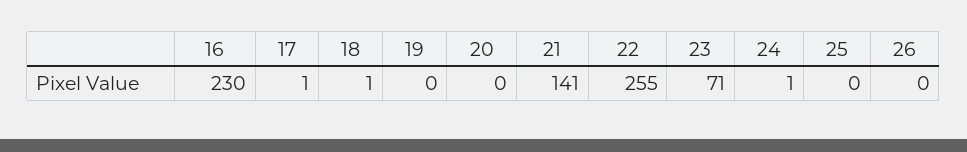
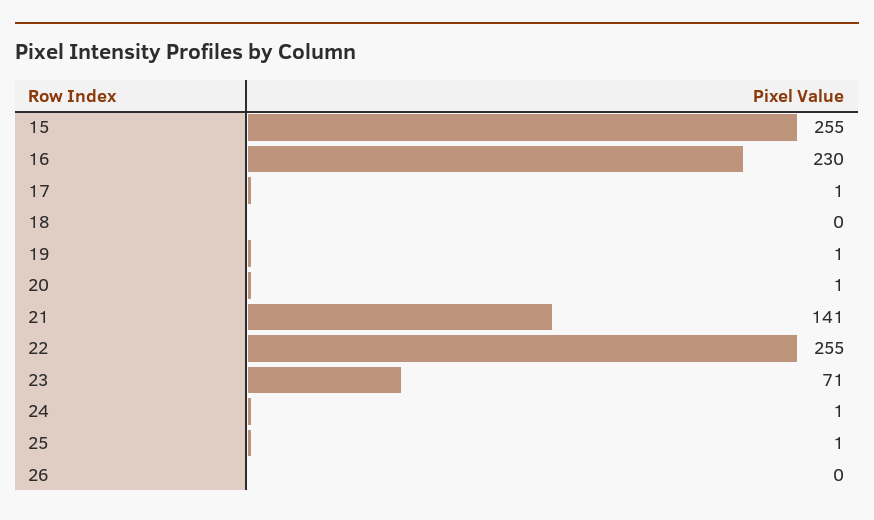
18: 1 -> 0
19: 0 -> 1
20: 0 -> 1
25: 0 -> 1
15: none -> 255

